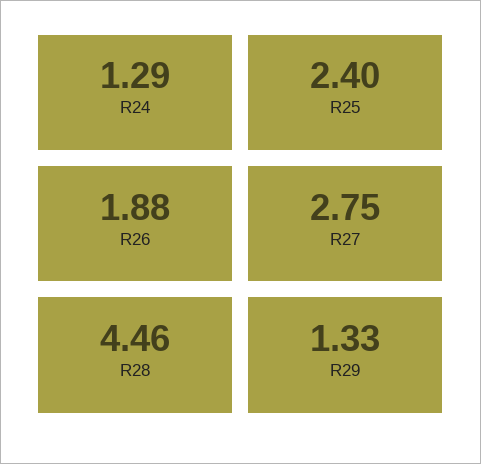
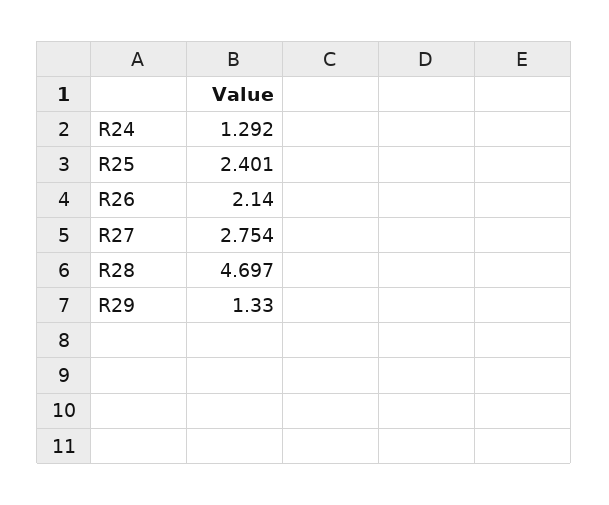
R26: 1.88 -> 2.14
R28: 4.46 -> 4.697

